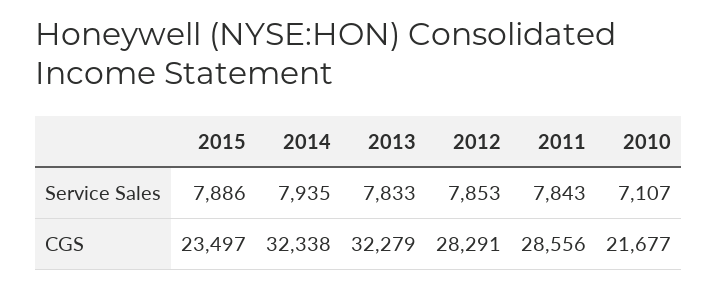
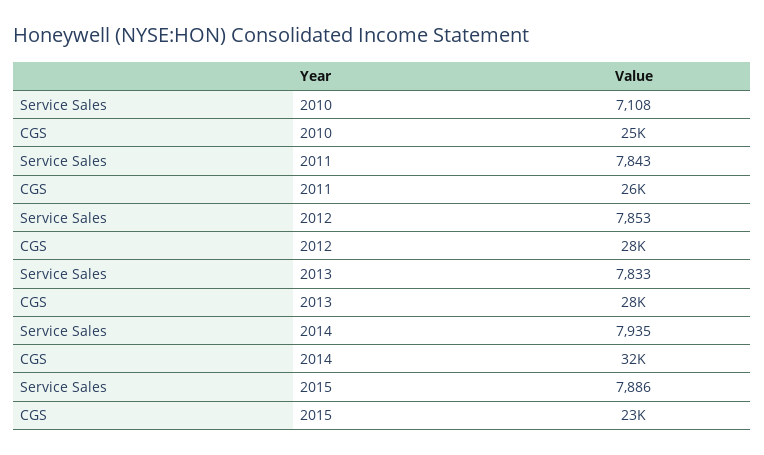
2010, Service Sales: 7107 -> 7108
2013, CGS: 32279 -> 28000
2011, CGS: 28556 -> 26000
2010, CGS: 21677 -> 25000

